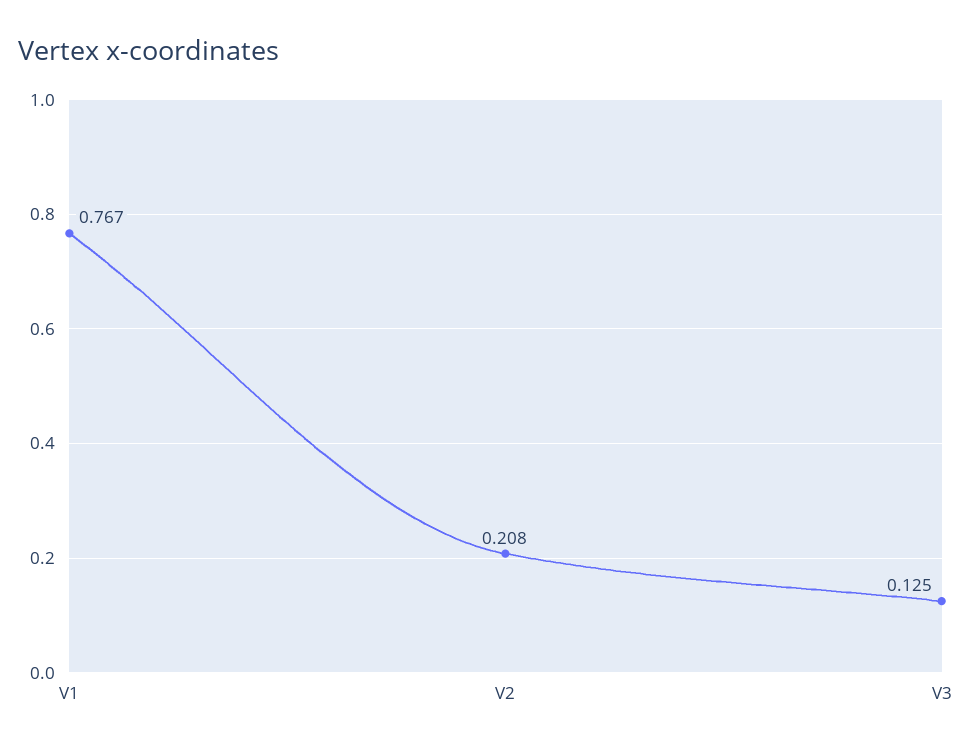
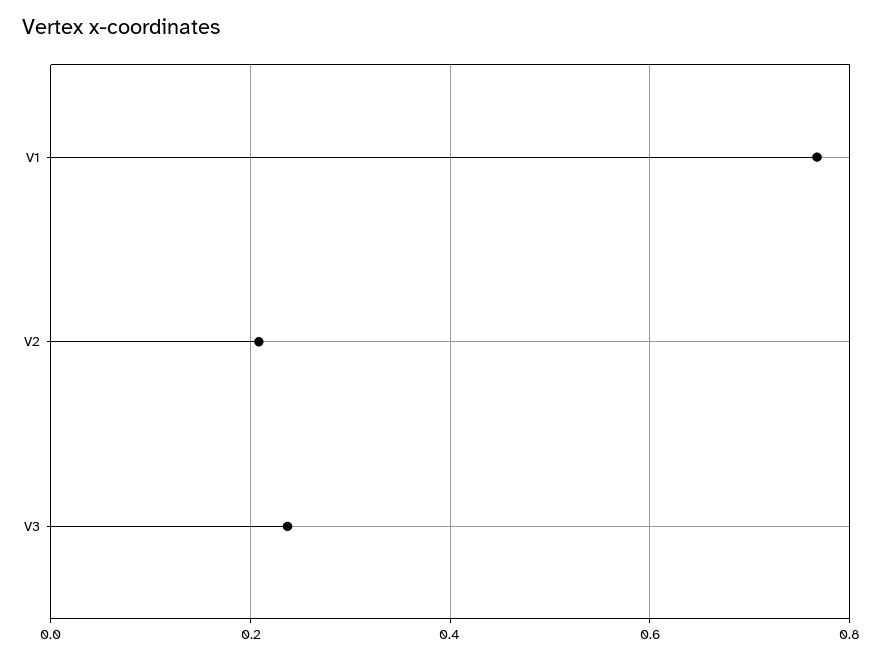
V3: 0.125 -> 0.24

